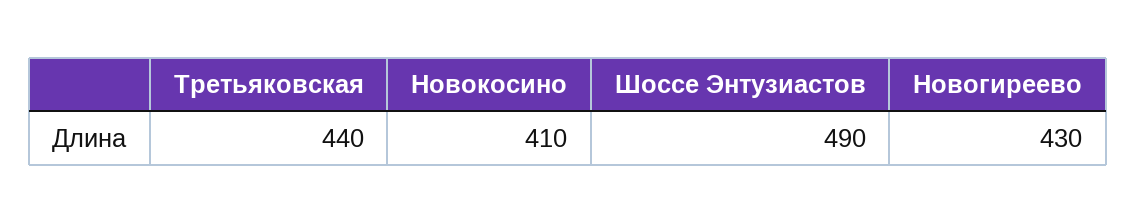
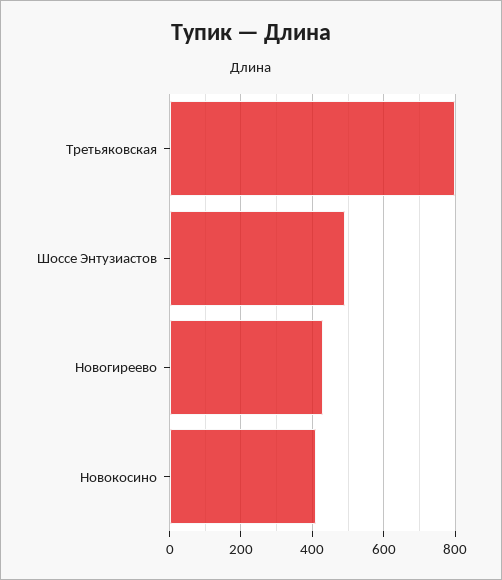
Третьяковская: 440 -> 800

